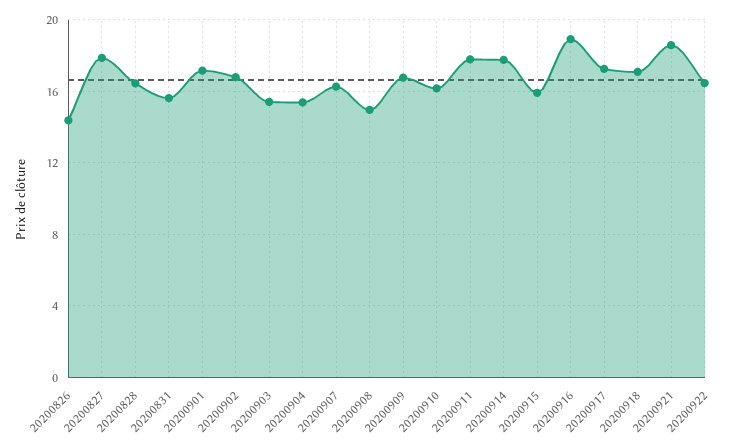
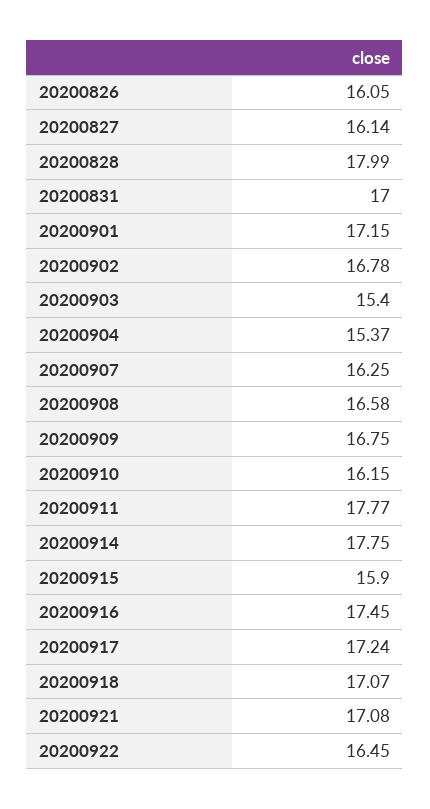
20200826: 14.5 -> 16.05
20200827: 18 -> 16.14
20200828: 16.5 -> 17.99
20200831: 15.5 -> 17
20200908: 15 -> 16.58
20200916: 19 -> 17.45
20200921: 18.5 -> 17.08

